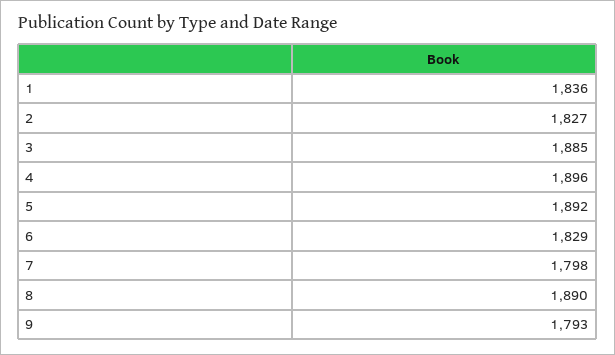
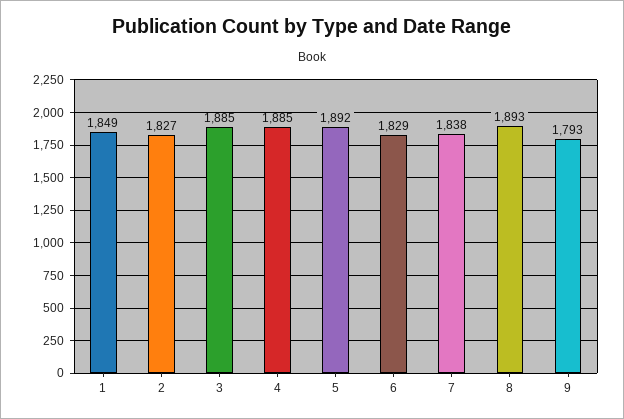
1: 1836 -> 1849
4: 1896 -> 1885
7: 1798 -> 1838
8: 1890 -> 1893

